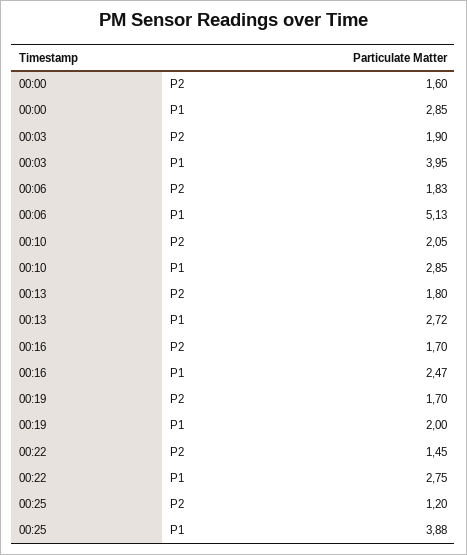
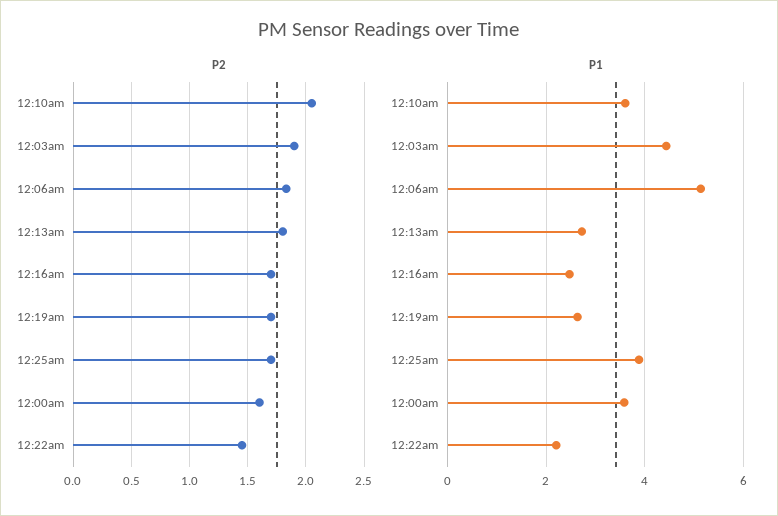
P1, 00:00: 2.85 -> 3.6
P1, 00:03: 3.95 -> 4.4
P1, 00:10: 2.85 -> 3.6
P1, 00:19: 2 -> 2.6
P1, 00:22: 2.75 -> 2.2
P2, 00:25: 1.2 -> 1.7

